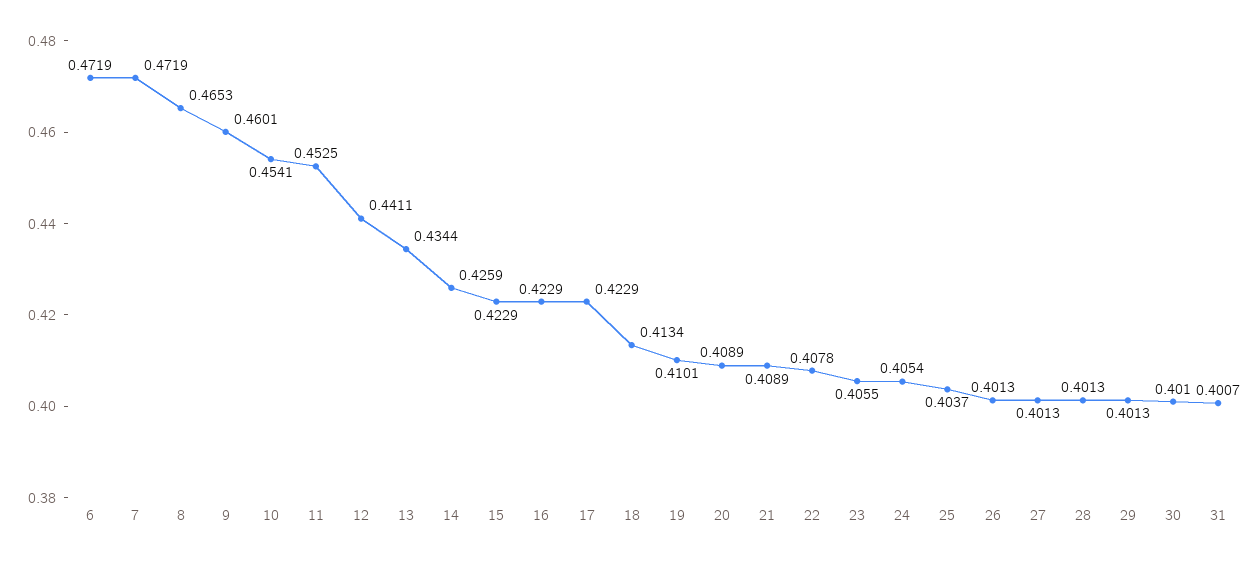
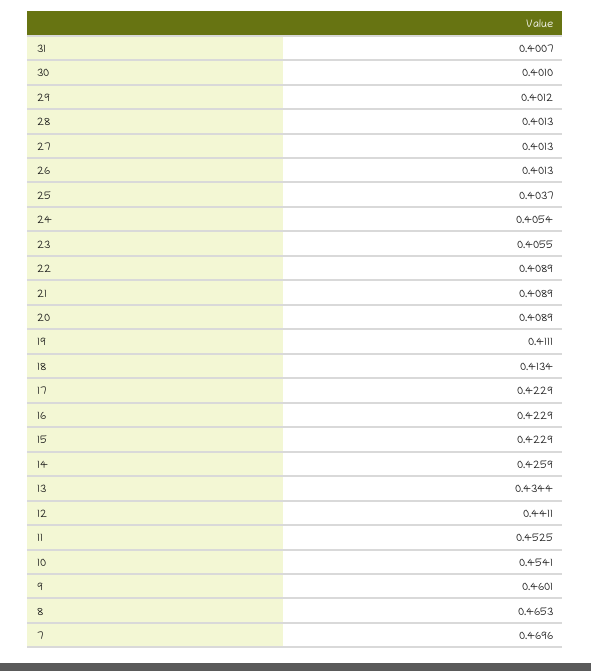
6: 0.4719 -> none
7: 0.4719 -> 0.4696
19: 0.4101 -> 0.4111
22: 0.4078 -> 0.4089
29: 0.4013 -> 0.4012

